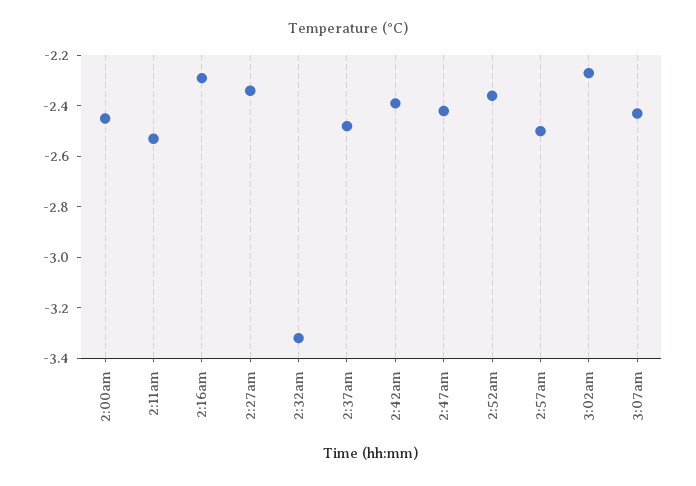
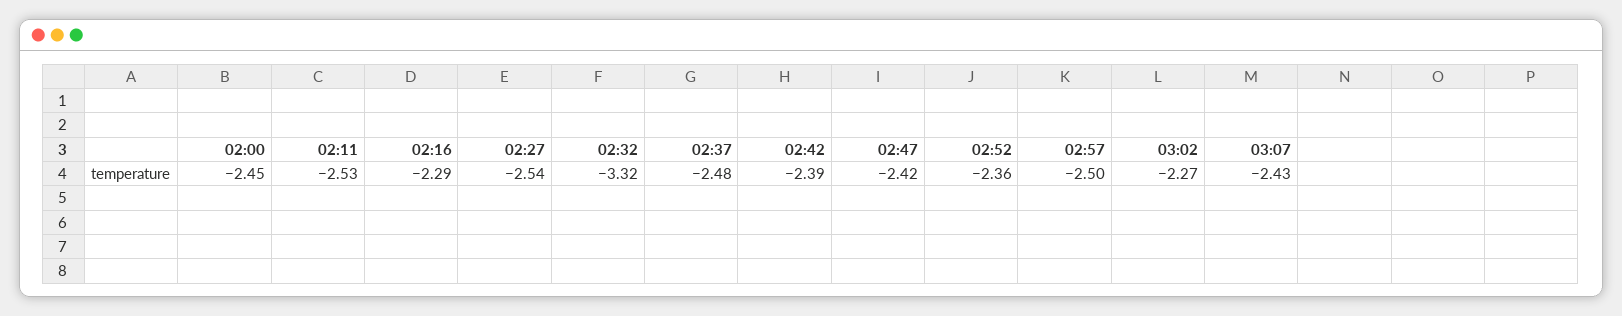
2:27am: -2.35 -> -2.54

